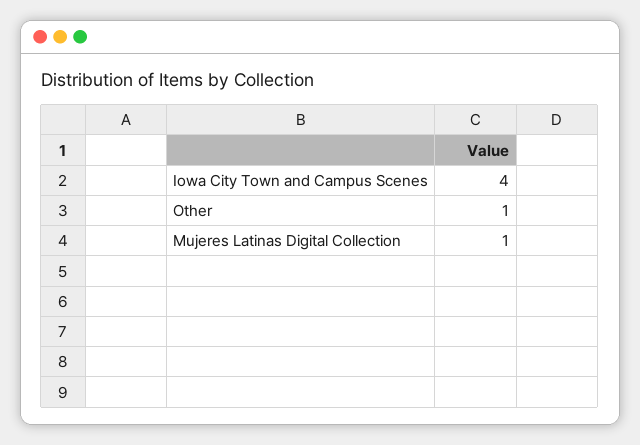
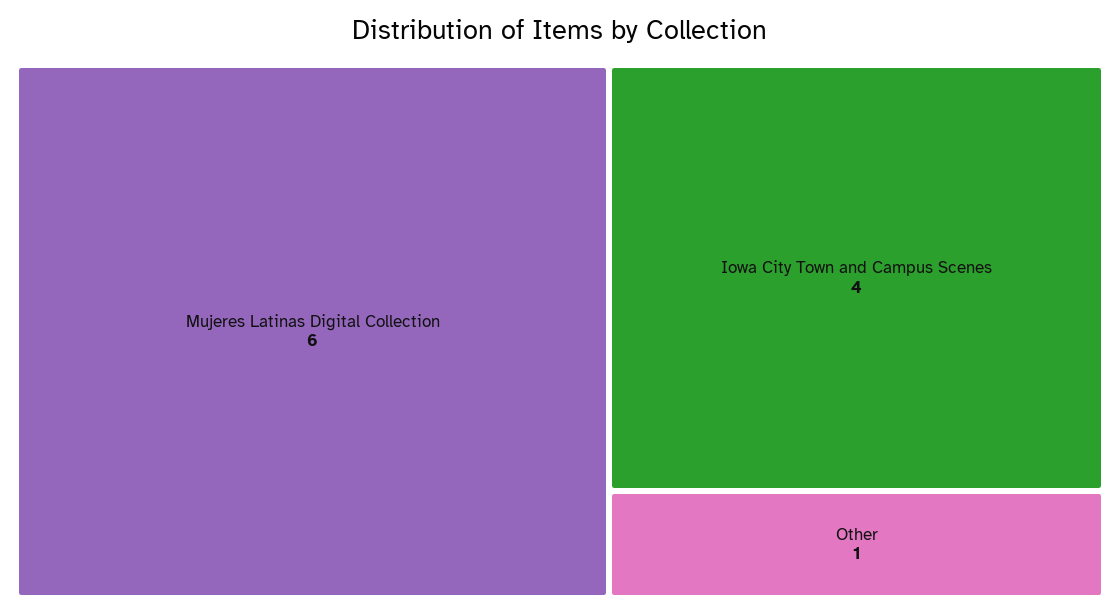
Mujeres Latinas Digital Collection: 1 -> 6

